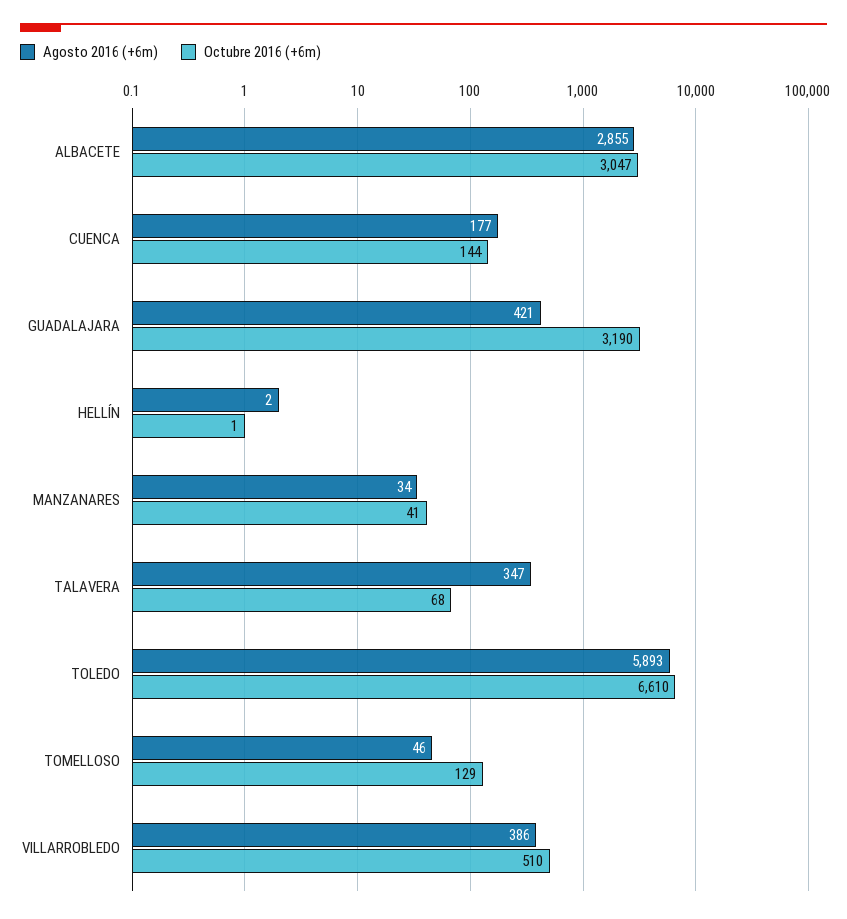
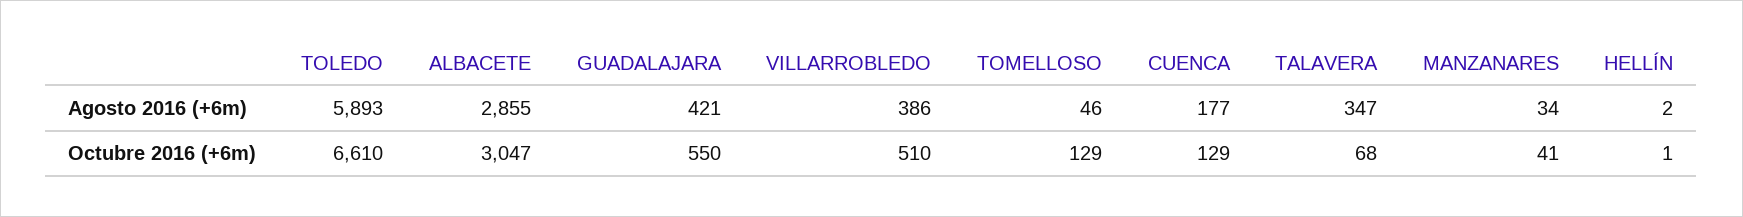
Octubre 2016 (+6m), CUENCA: 144 -> 129
Octubre 2016 (+6m), GUADALAJARA: 3190 -> 550

